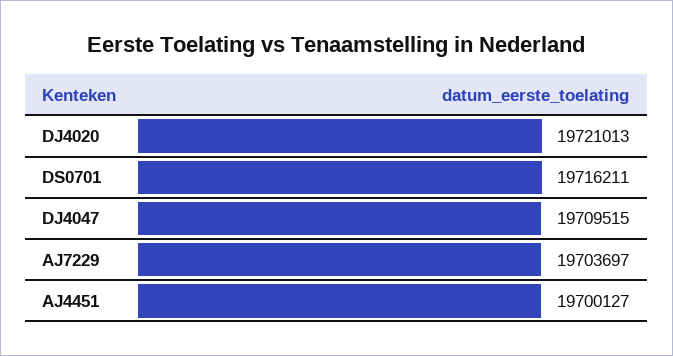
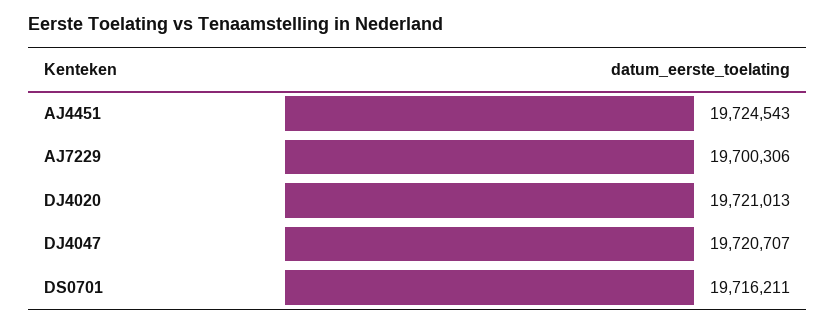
DJ4047: 19709515 -> 19720707
AJ7229: 19703697 -> 19700306
AJ4451: 19700127 -> 19724543

